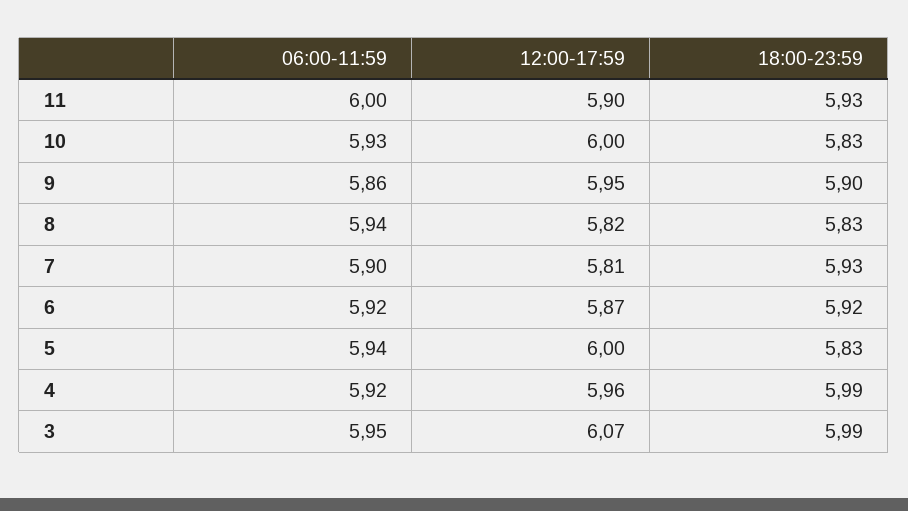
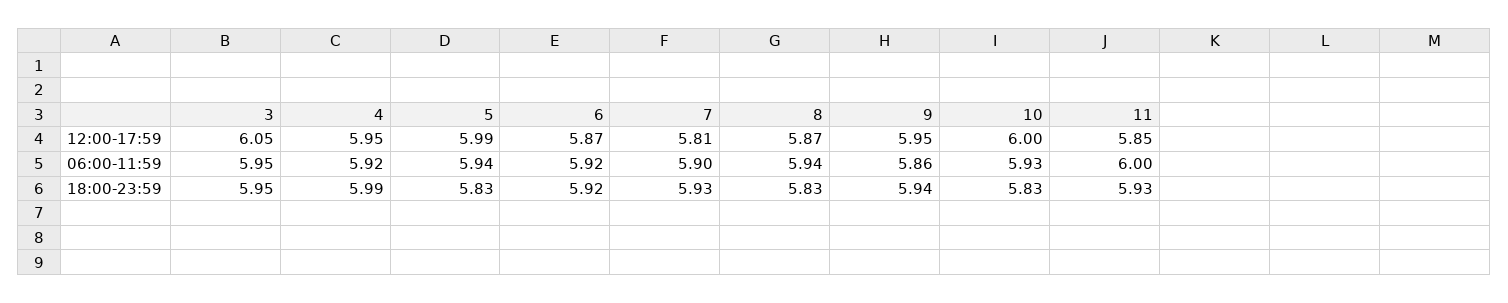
12:00-17:59, 11: 5.9 -> 5.85
18:00-23:59, 9: 5.9 -> 5.94
12:00-17:59, 8: 5.82 -> 5.87
12:00-17:59, 5: 6 -> 5.99
12:00-17:59, 4: 5.96 -> 5.95
12:00-17:59, 3: 6.07 -> 6.05
18:00-23:59, 3: 5.99 -> 5.95

